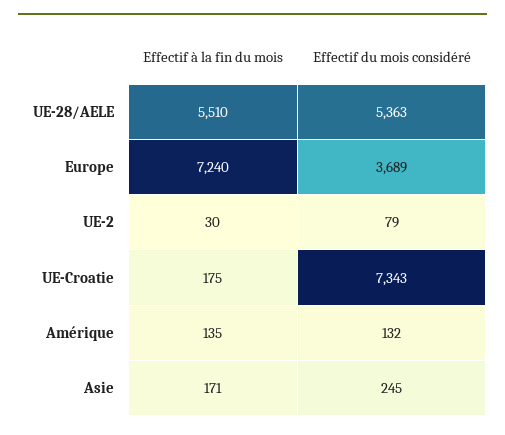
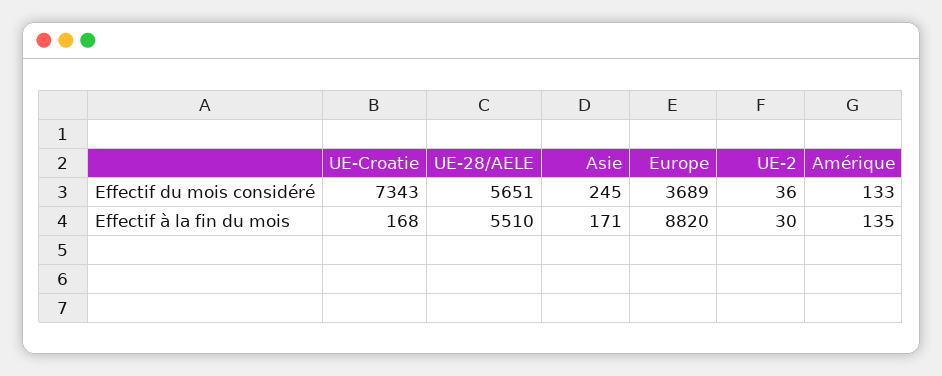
Effectif du mois considéré, UE-28/AELE: 5363 -> 5651
Effectif à la fin du mois, Europe: 7240 -> 8820
Effectif du mois considéré, UE-2: 79 -> 36
Effectif à la fin du mois, UE-Croatie: 175 -> 168
Effectif du mois considéré, Amérique: 132 -> 133

